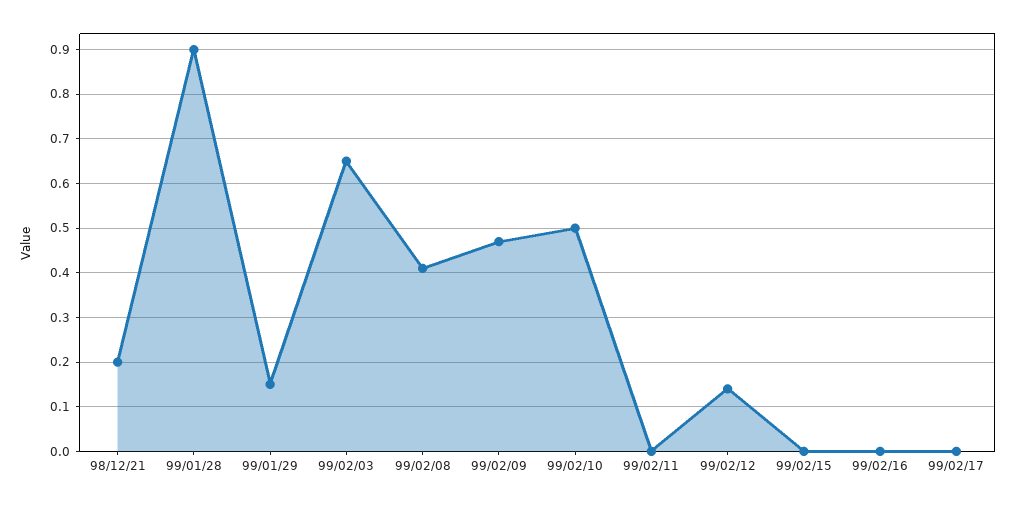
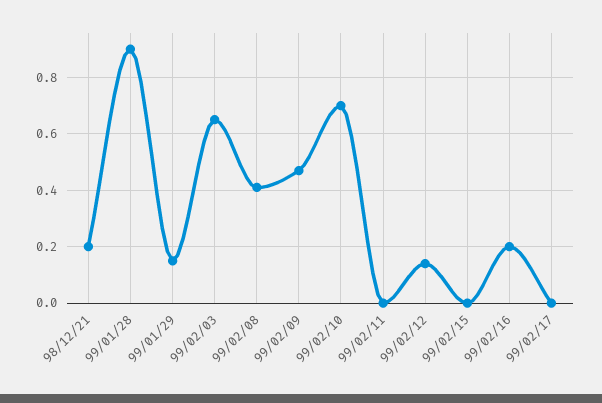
99/02/10: 0.5 -> 0.7
99/02/16: 0 -> 0.2

